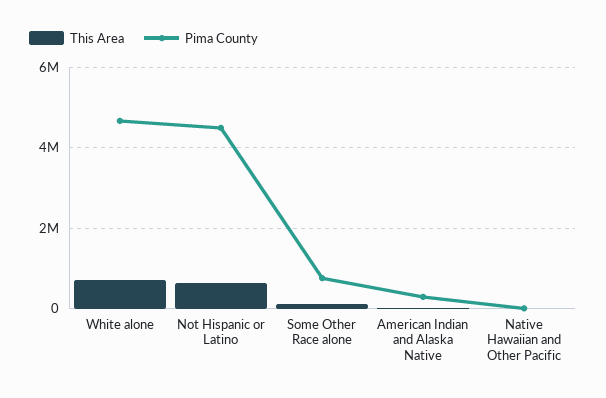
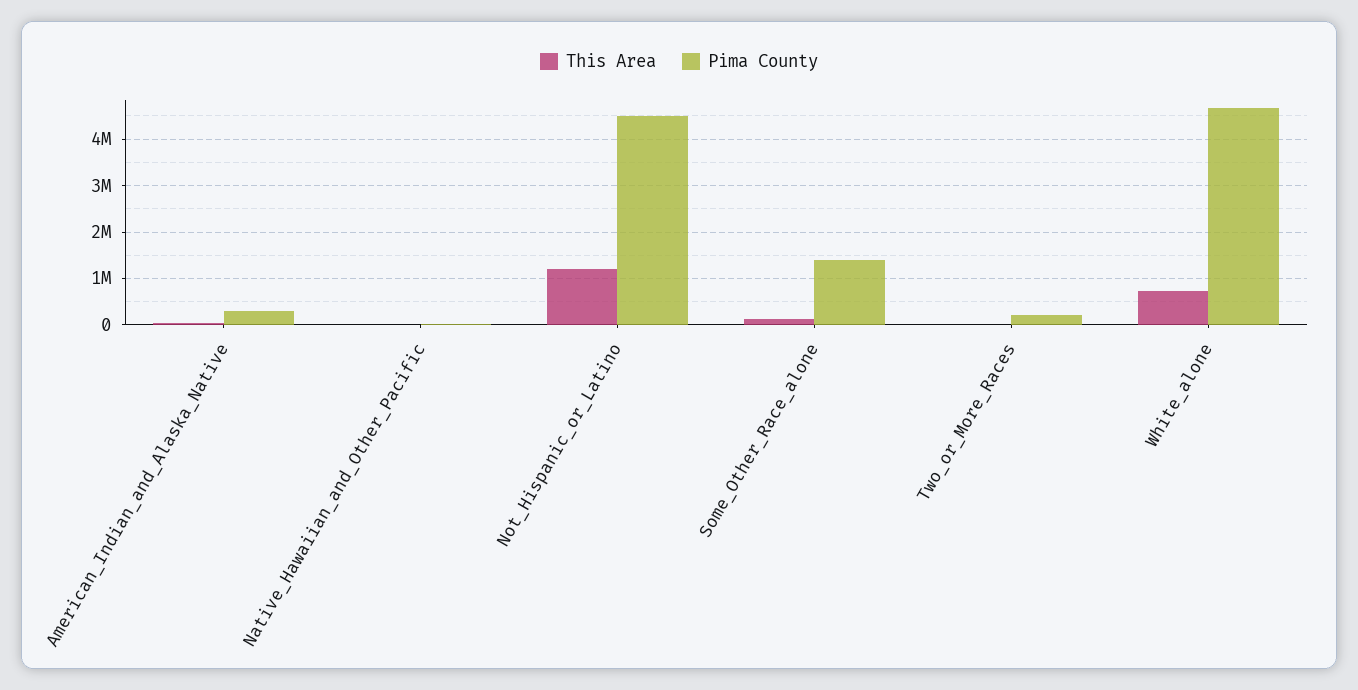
This Area, Not Hispanic or Latino: 600000 -> 1200000
Pima County, Some Other Race alone: 800000 -> 1400000
This Area, Two_or_More_Races: none -> 0
Pima County, Two_or_More_Races: none -> 200000

